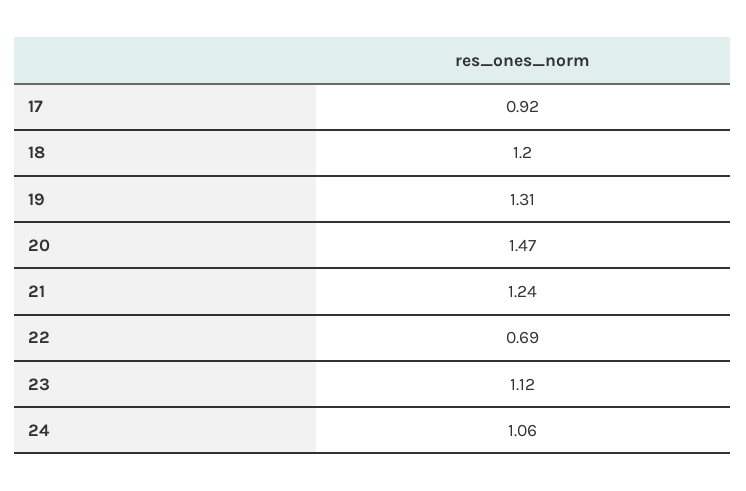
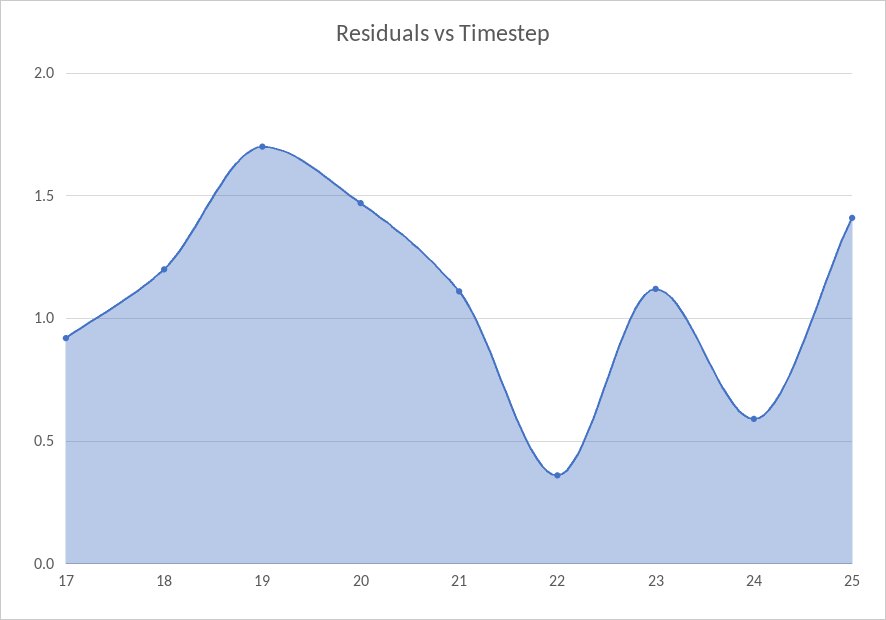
19: 1.31 -> 1.7
21: 1.24 -> 1.1
22: 0.69 -> 0.35
24: 1.06 -> 0.6
25: none -> 1.4

